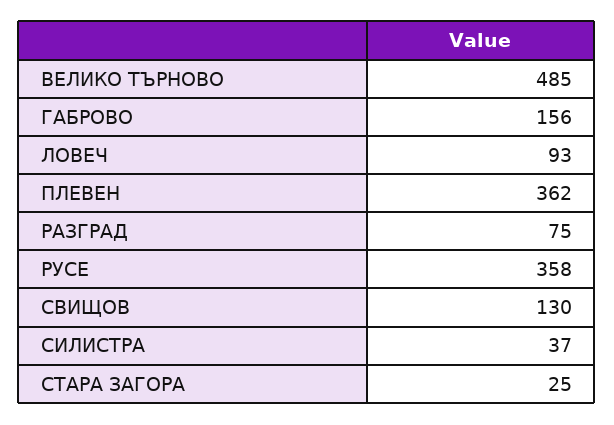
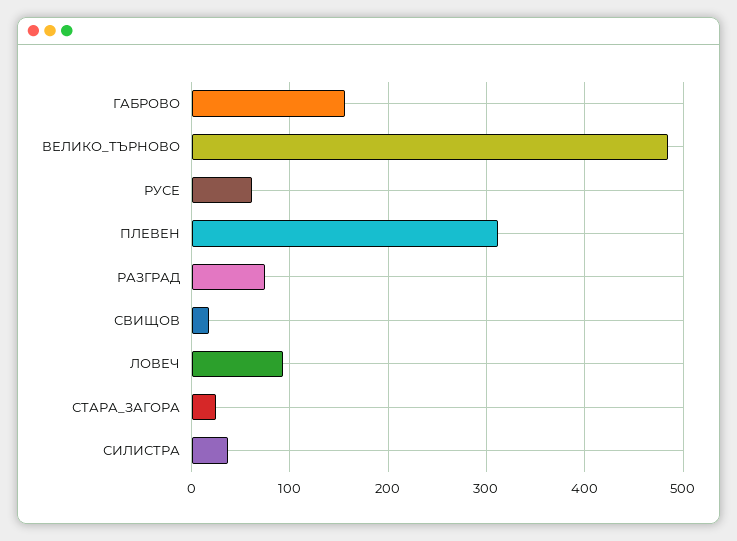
ПЛЕВЕН: 362 -> 310
РУСЕ: 358 -> 60
СВИЩОВ: 130 -> 20

